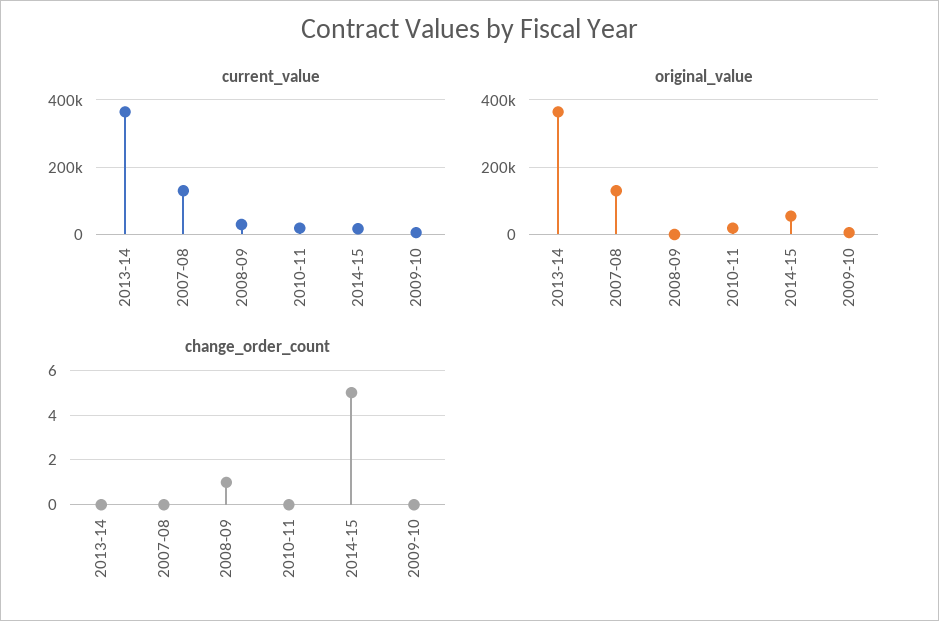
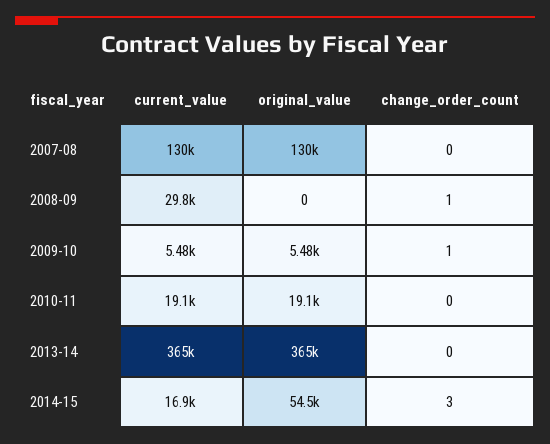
change_order_count, 2014-15: 5 -> 3
change_order_count, 2009-10: 0 -> 1

